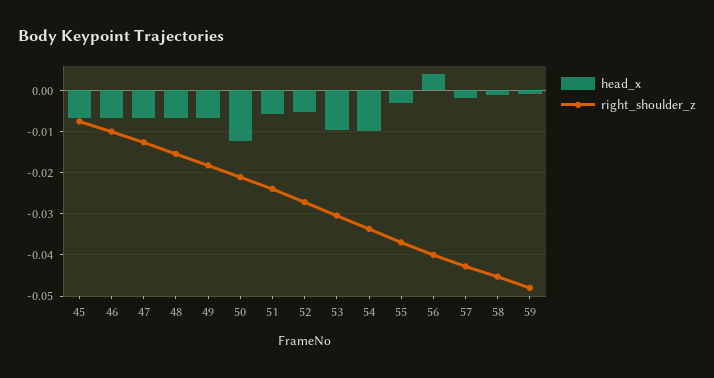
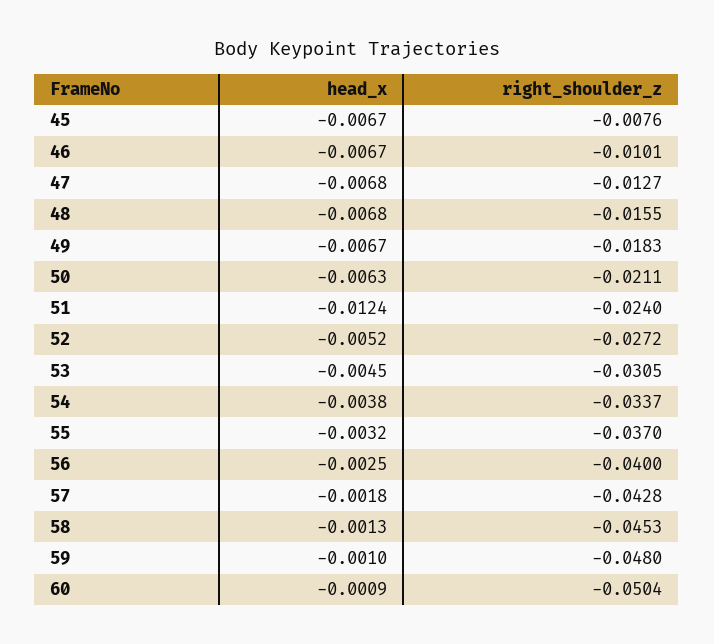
head_x, 50: -0.012 -> -0.0063
head_x, 51: -0.006 -> -0.0124
head_x, 53: -0.01 -> -0.0045
head_x, 54: -0.01 -> -0.0038
head_x, 56: 0.004 -> -0.0025
head_x, 60: none -> -0.0009
right_shoulder_z, 60: none -> -0.0504

